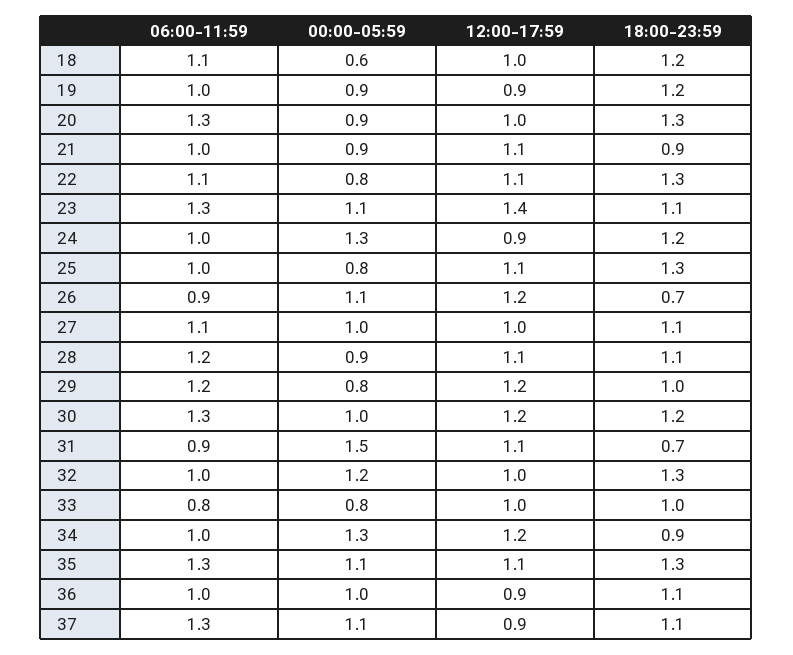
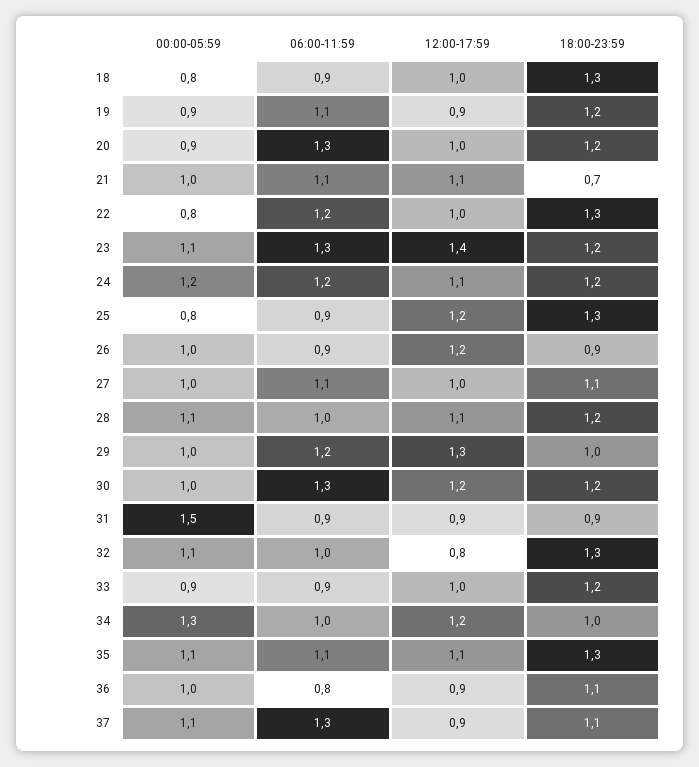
06:00-11:59, 18: 1.1 -> 0.9
00:00-05:59, 18: 0.6 -> 0.8
18:00-23:59, 18: 1.2 -> 1.3
06:00-11:59, 19: 1 -> 1.1
18:00-23:59, 20: 1.3 -> 1.2
06:00-11:59, 21: 1 -> 1.1
00:00-05:59, 21: 0.9 -> 1
18:00-23:59, 21: 0.9 -> 0.7
06:00-11:59, 22: 1.1 -> 1.2
12:00-17:59, 22: 1.1 -> 1
18:00-23:59, 23: 1.1 -> 1.2
06:00-11:59, 24: 1 -> 1.2
00:00-05:59, 24: 1.3 -> 1.2
12:00-17:59, 24: 0.9 -> 1.1
06:00-11:59, 25: 1 -> 0.9
12:00-17:59, 25: 1.1 -> 1.2
00:00-05:59, 26: 1.1 -> 1
18:00-23:59, 26: 0.7 -> 0.9
06:00-11:59, 28: 1.2 -> 1
00:00-05:59, 28: 0.9 -> 1.1
18:00-23:59, 28: 1.1 -> 1.2
00:00-05:59, 29: 0.8 -> 1
12:00-17:59, 29: 1.2 -> 1.3
12:00-17:59, 31: 1.1 -> 0.9
18:00-23:59, 31: 0.7 -> 0.9
00:00-05:59, 32: 1.2 -> 1.1
12:00-17:59, 32: 1 -> 0.8
06:00-11:59, 33: 0.8 -> 0.9
00:00-05:59, 33: 0.8 -> 0.9
18:00-23:59, 33: 1 -> 1.2
18:00-23:59, 34: 0.9 -> 1
06:00-11:59, 35: 1.3 -> 1.1
06:00-11:59, 36: 1 -> 0.8

